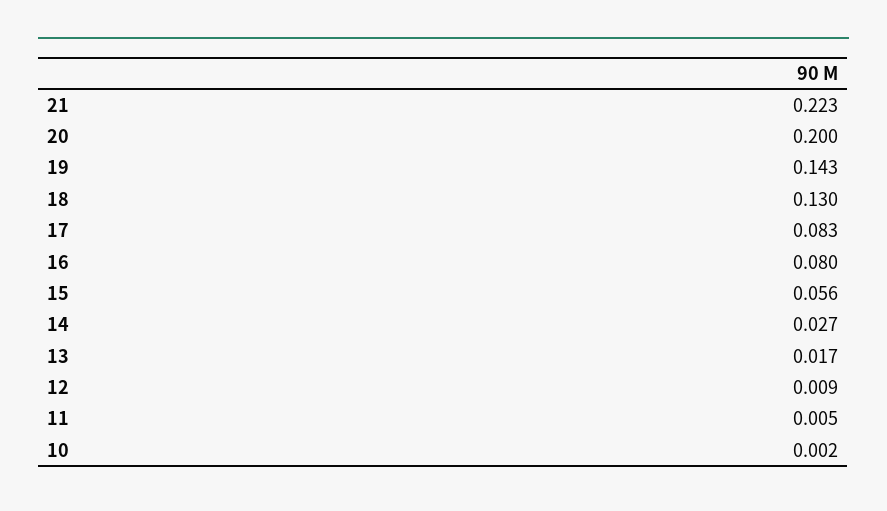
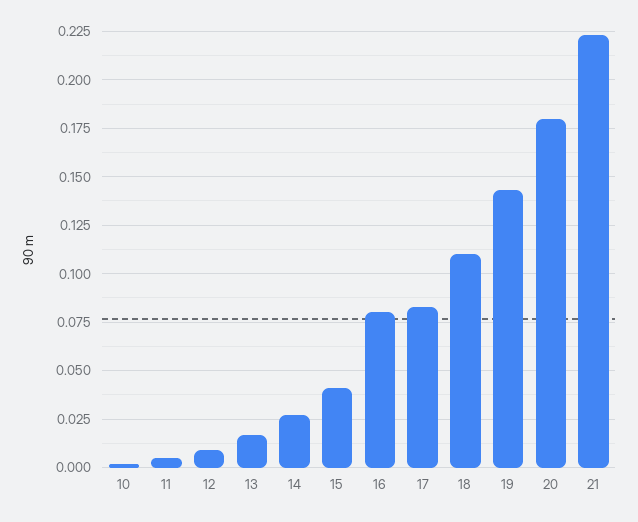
20: 0.2 -> 0.18
18: 0.13 -> 0.11
15: 0.056 -> 0.04

